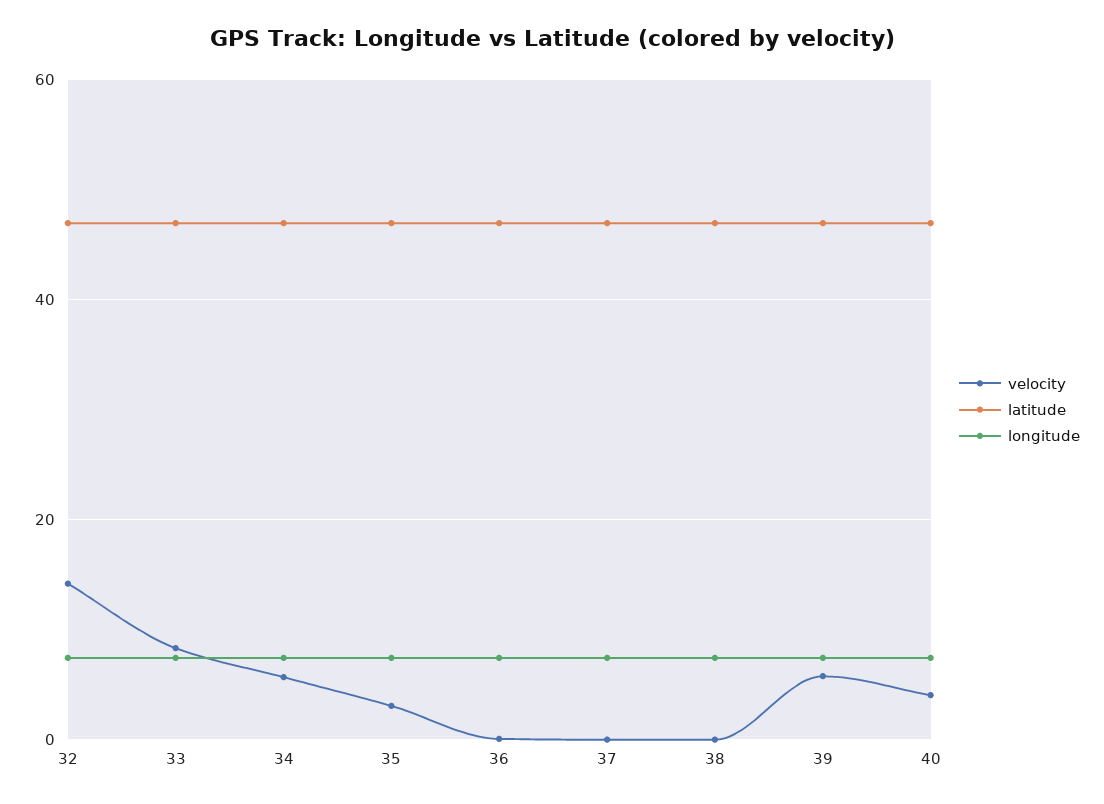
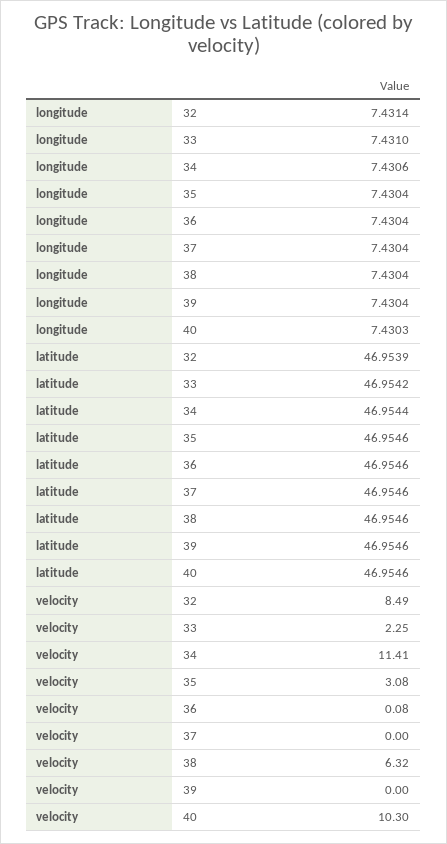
velocity, 32: 14 -> 8.49
velocity, 33: 8 -> 2.25
velocity, 34: 6 -> 11.41
velocity, 38: 0 -> 6.32
velocity, 39: 6 -> 0
velocity, 40: 4 -> 10.3

